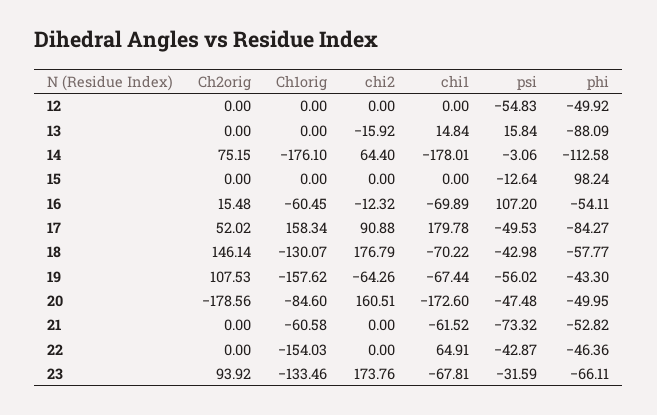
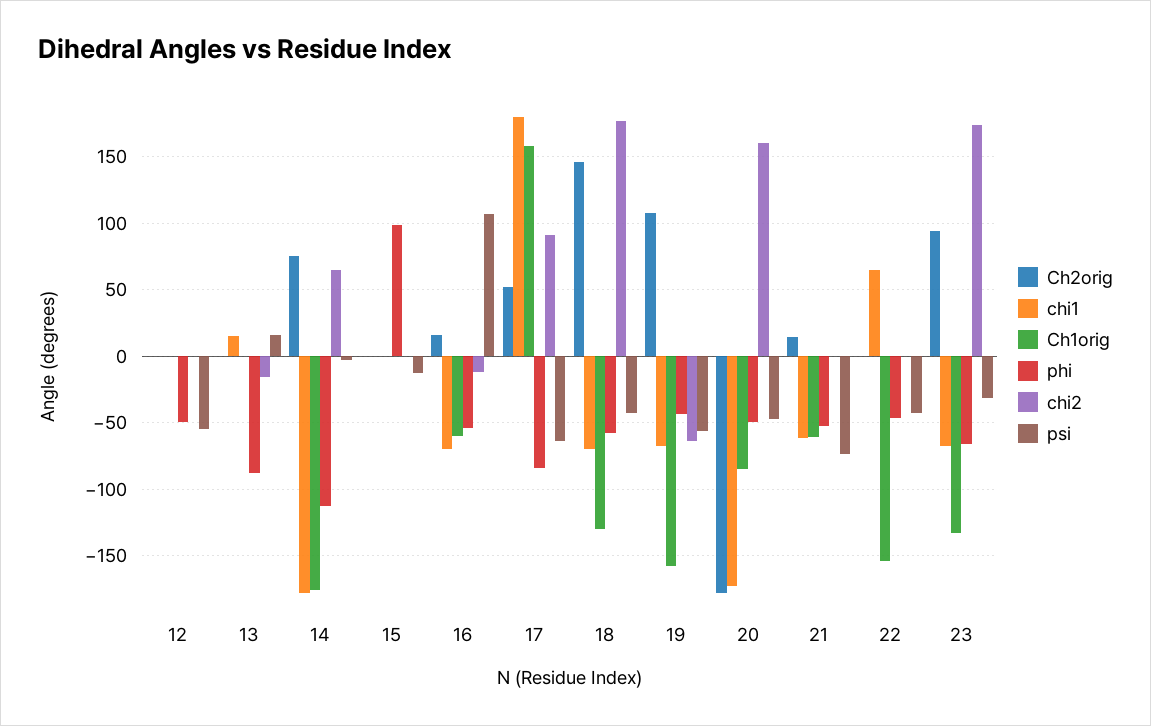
psi, 17: -49.53 -> -65
Ch2orig, 21: 0 -> 15

